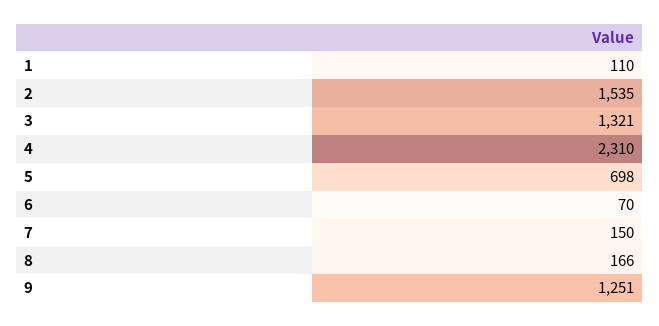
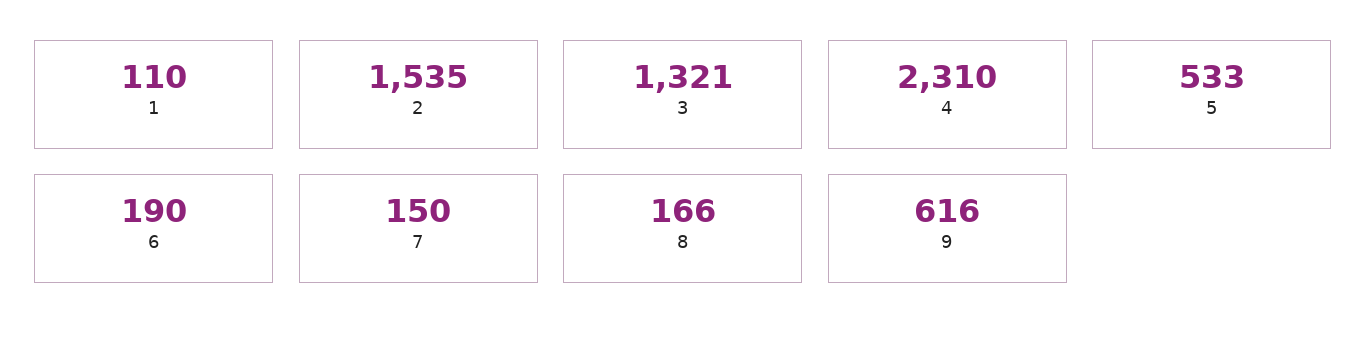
5: 698 -> 533
6: 70 -> 190
9: 1251 -> 616

